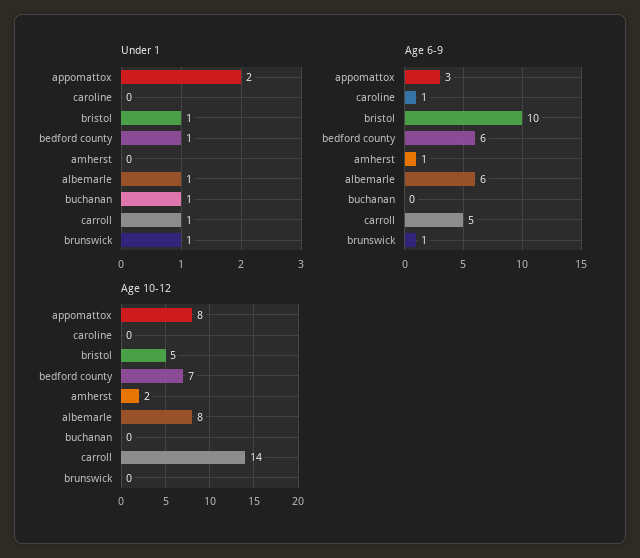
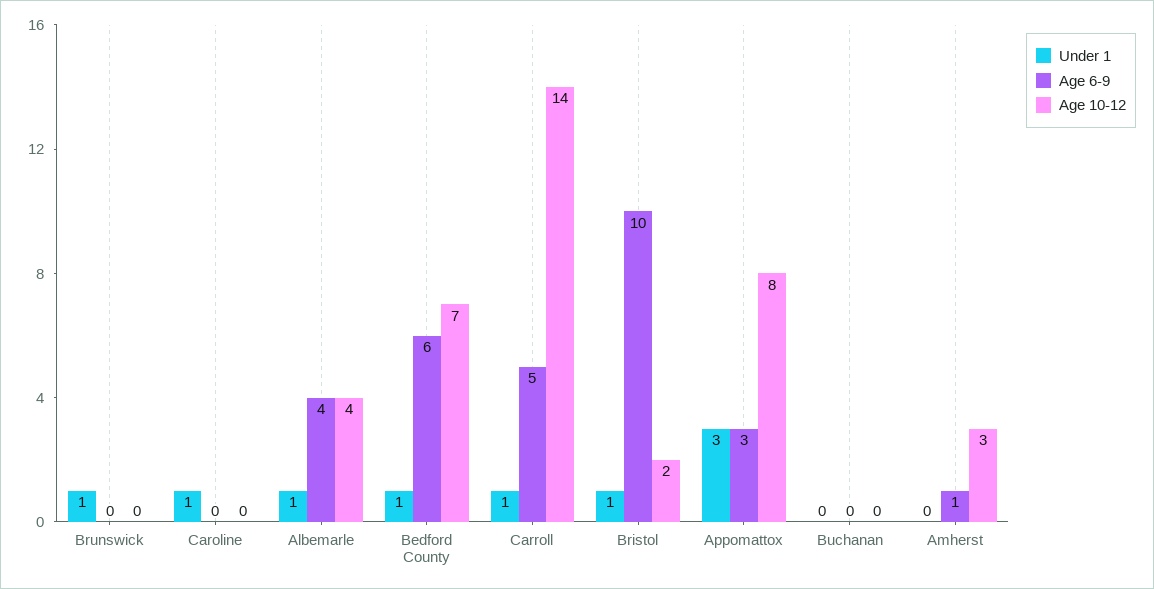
Under 1, appomattox: 2 -> 3
Under 1, caroline: 0 -> 1
Under 1, buchanan: 1 -> 0
Age 6-9, caroline: 1 -> 0
Age 6-9, albemarle: 6 -> 4
Age 6-9, brunswick: 1 -> 0
Age 10-12, bristol: 5 -> 2
Age 10-12, amherst: 2 -> 3
Age 10-12, albemarle: 8 -> 4

